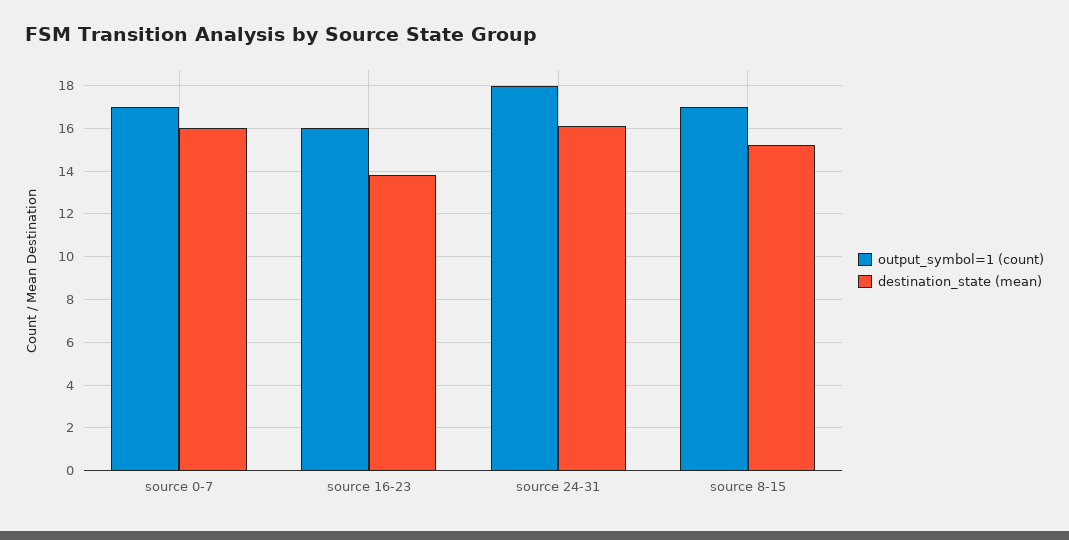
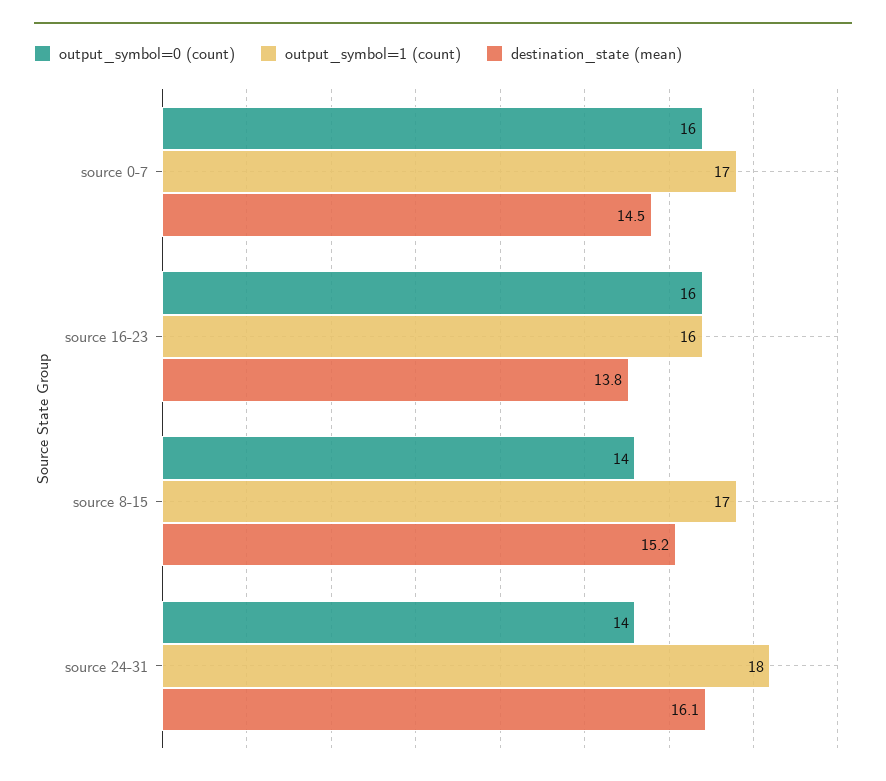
destination_state (mean), source 0-7: 16 -> 14.5
output_symbol=0 (count), source 0-7: none -> 16
output_symbol=0 (count), source 16-23: none -> 16
output_symbol=0 (count), source 8-15: none -> 14
output_symbol=0 (count), source 24-31: none -> 14

